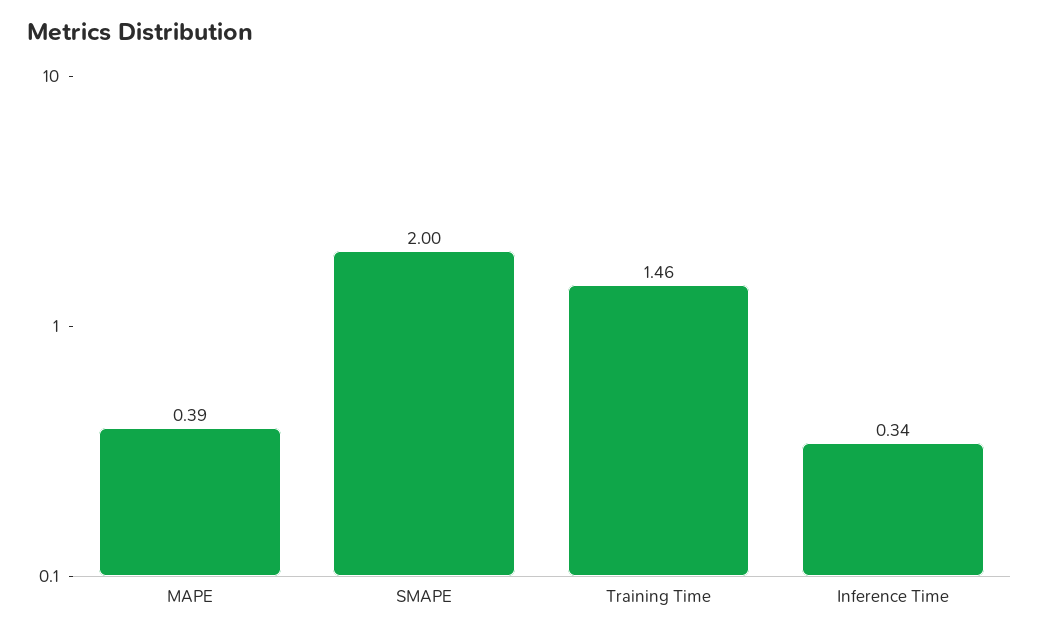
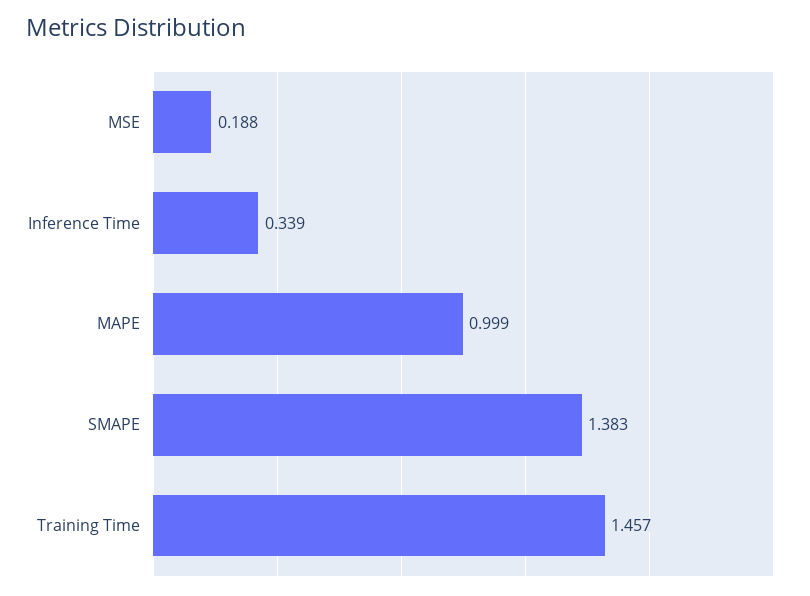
MAPE: 0.39 -> 0.999
SMAPE: 2 -> 1.383
MSE: none -> 0.188

